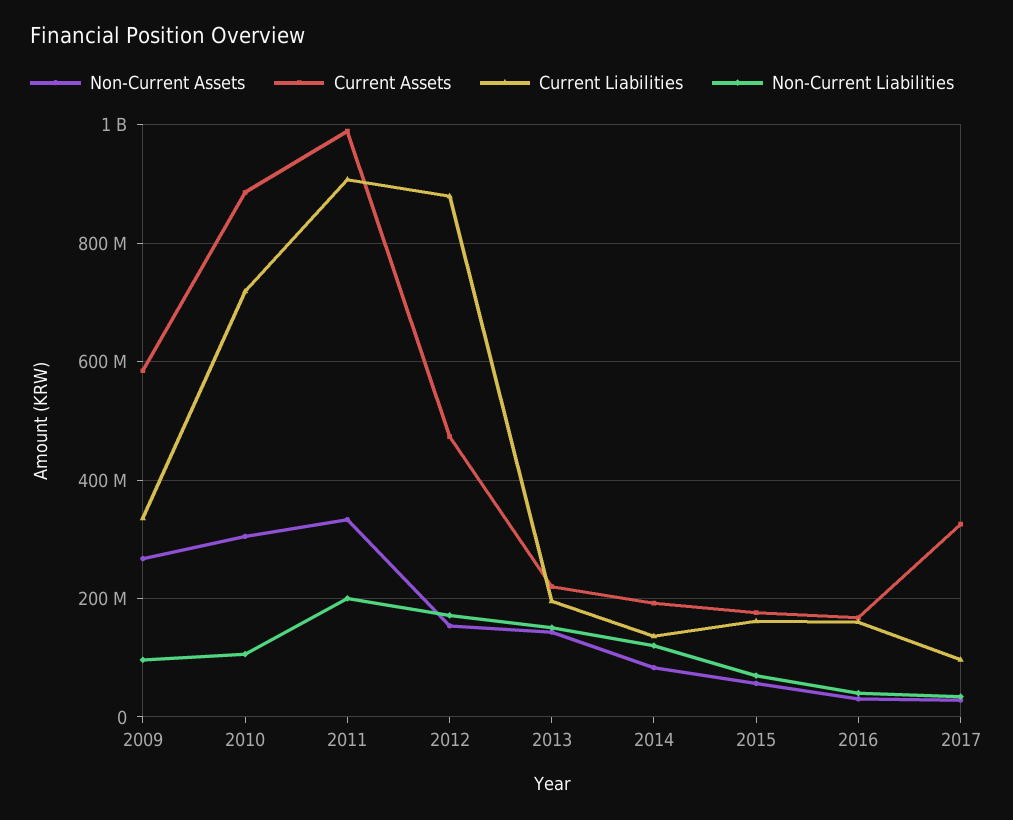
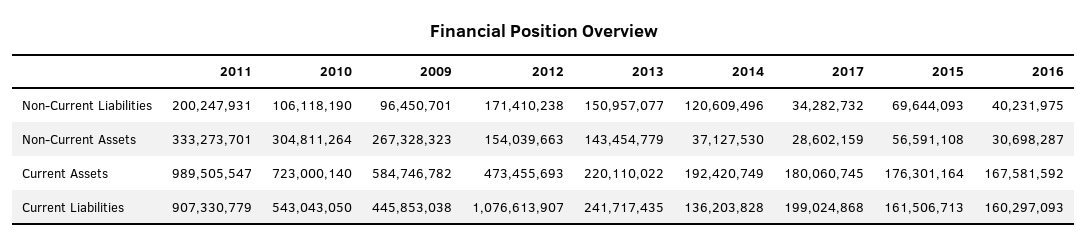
Current Liabilities, 2009: 340000000 -> 445853038
Current Assets, 2010: 880000000 -> 723000140
Current Liabilities, 2010: 720000000 -> 543043050
Current Liabilities, 2012: 880000000 -> 1076613907
Current Liabilities, 2013: 200000000 -> 241717435
Non-Current Assets, 2014: 80000000 -> 37127530
Current Assets, 2017: 320000000 -> 180060745
Current Liabilities, 2017: 100000000 -> 199024868

